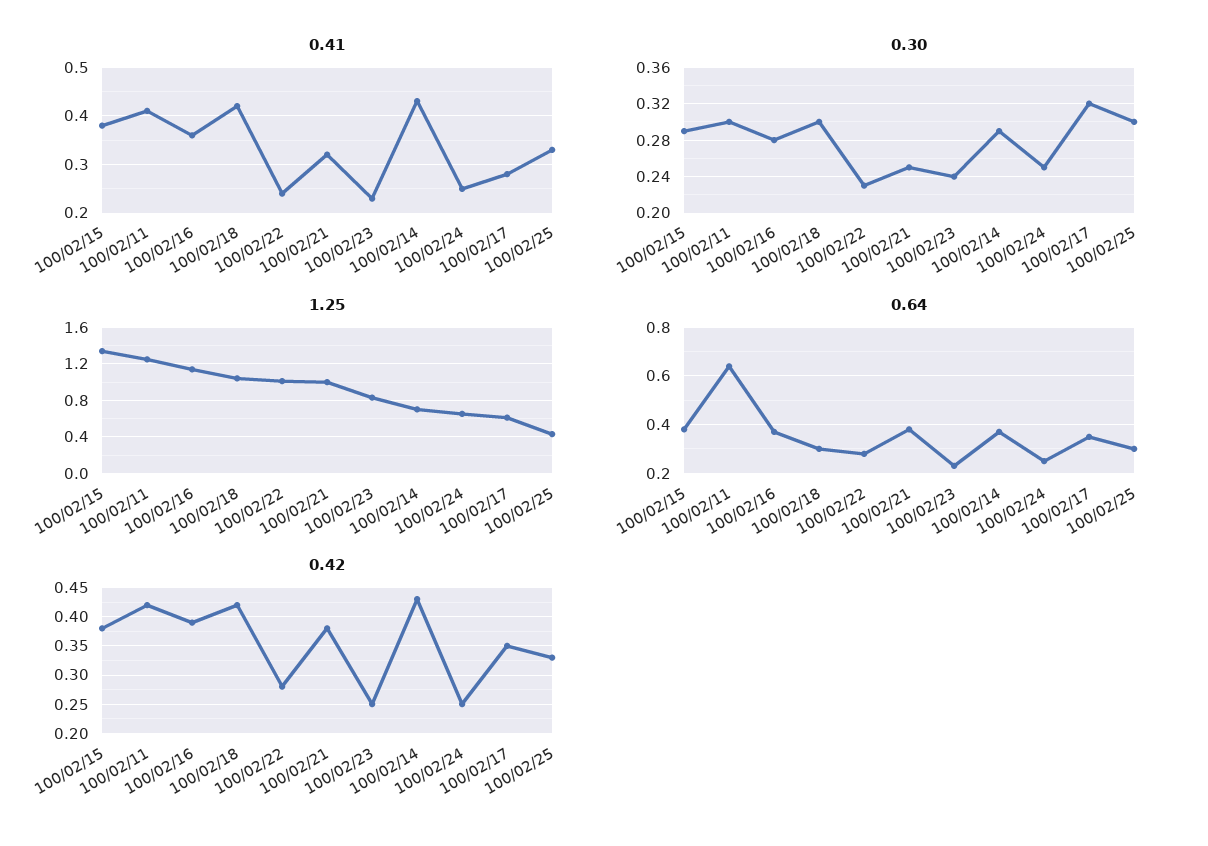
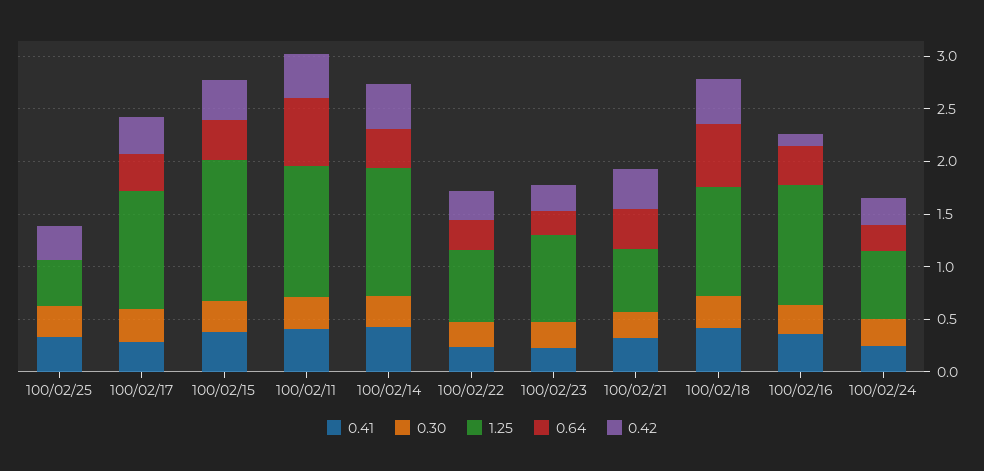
1.25, 100/02/22: 1 -> 0.7
1.25, 100/02/21: 1 -> 0.6
1.25, 100/02/14: 0.7 -> 1.2
1.25, 100/02/17: 0.6 -> 1.1
0.64, 100/02/18: 0.3 -> 0.6
0.64, 100/02/25: 0.3 -> 0
0.42, 100/02/16: 0.4 -> 0.1

